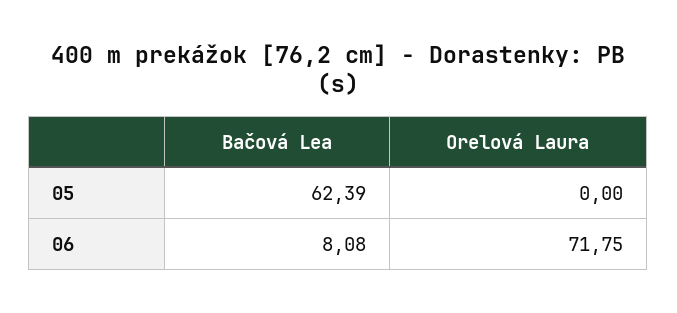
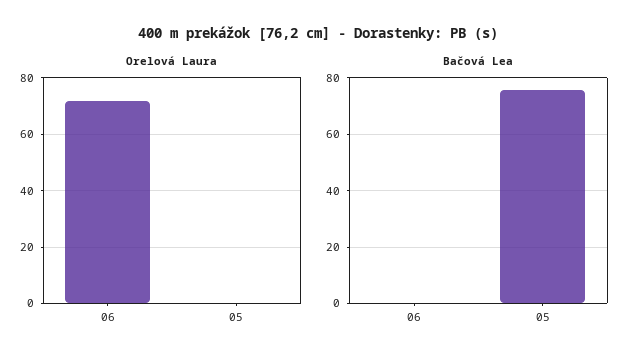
Bačová Lea, 05: 62.39 -> 75
Bačová Lea, 06: 8.08 -> 0

